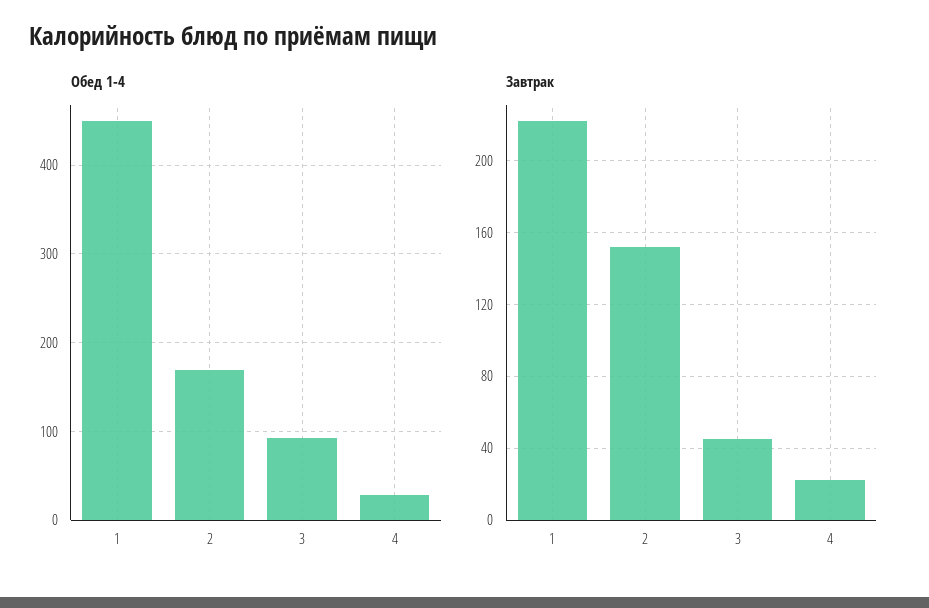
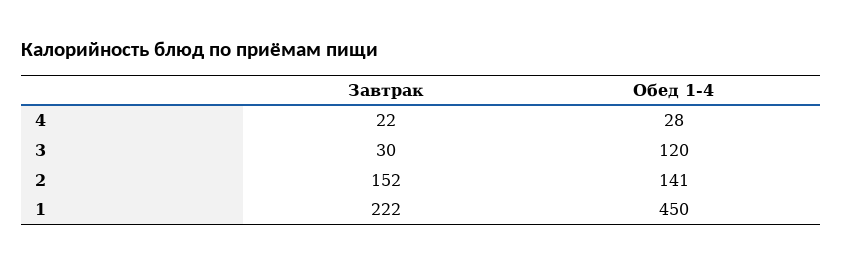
Обед 1-4, 2: 170 -> 141
Обед 1-4, 3: 90 -> 120
Завтрак, 3: 45 -> 30

